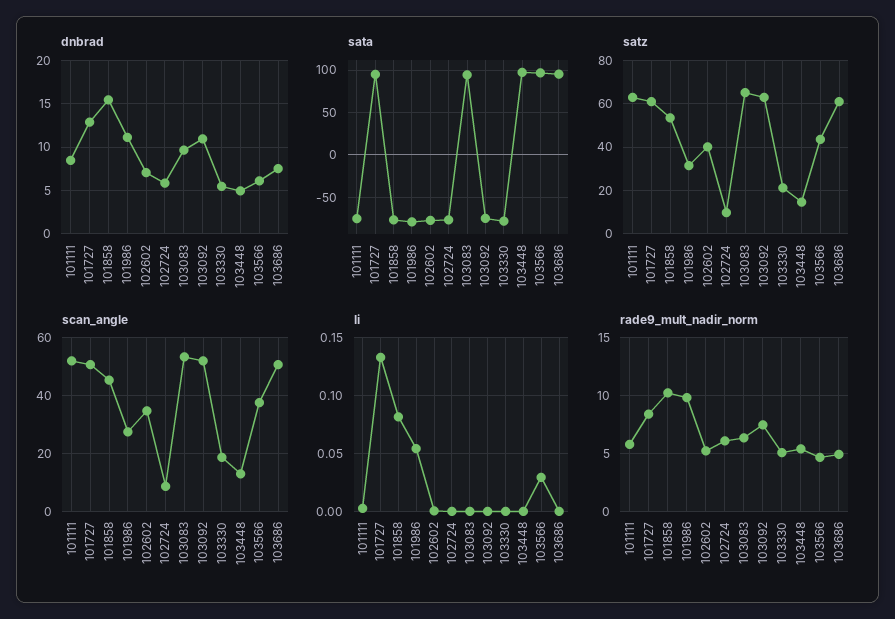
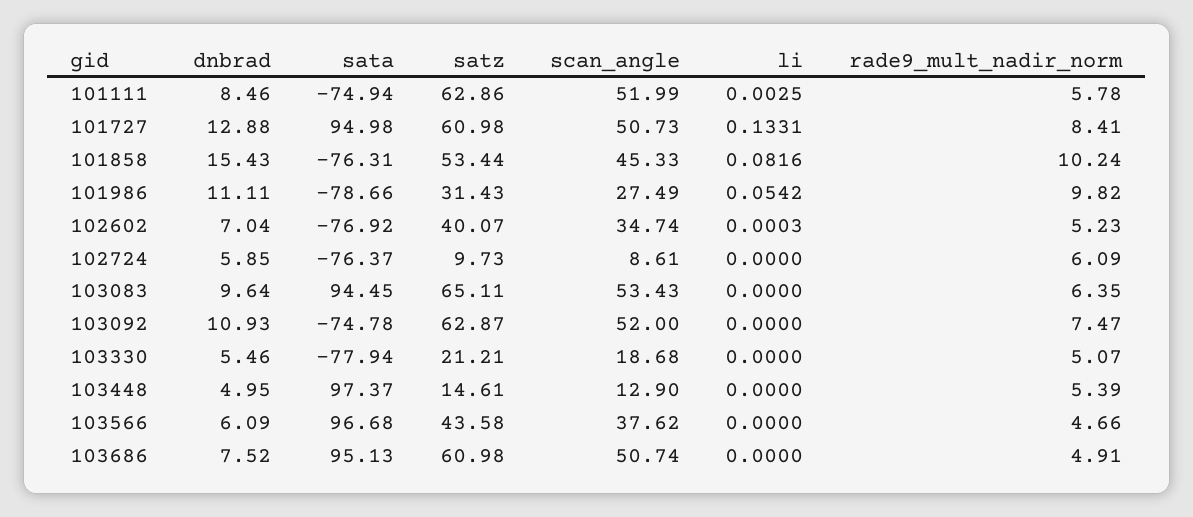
li, 103566: 0.03 -> 0

